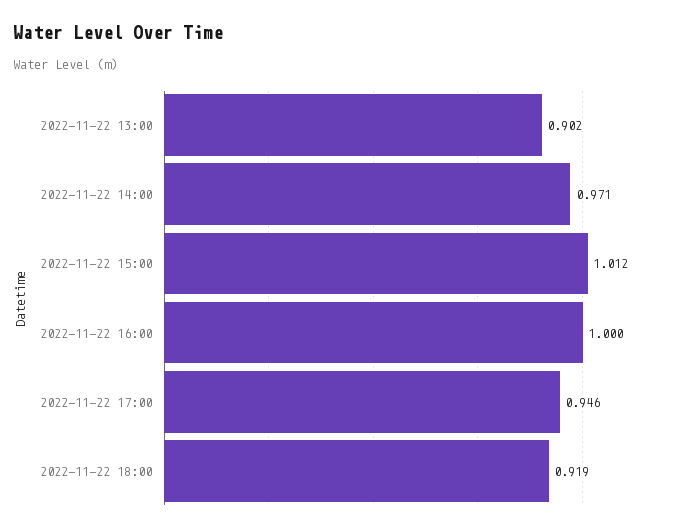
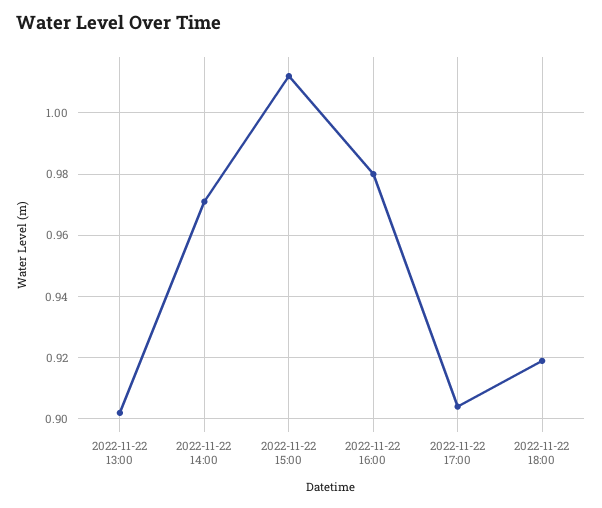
2022-11-22 16:00: 1 -> 0.98
2022-11-22 17:00: 0.946 -> 0.905

